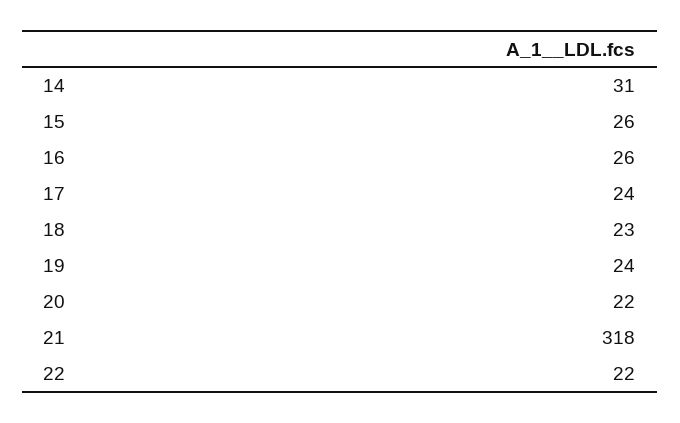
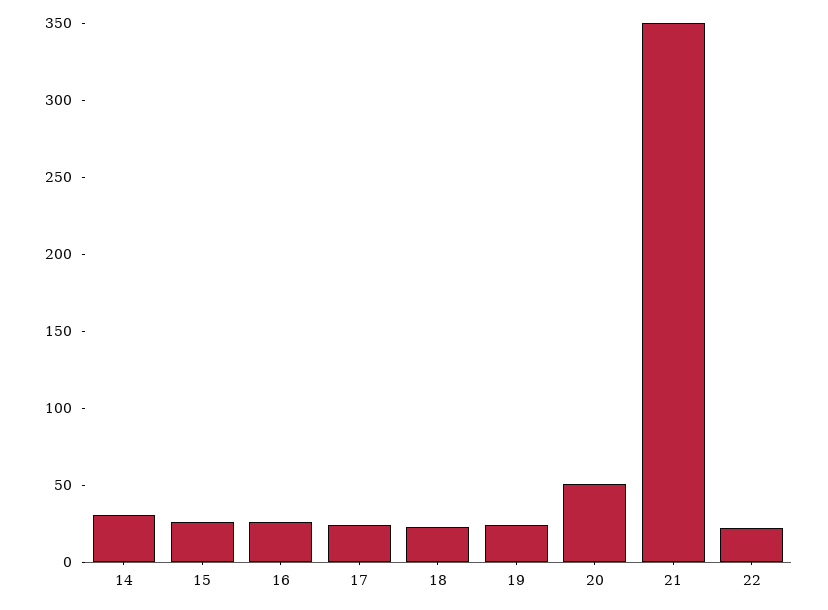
20: 22 -> 50
21: 318 -> 350

